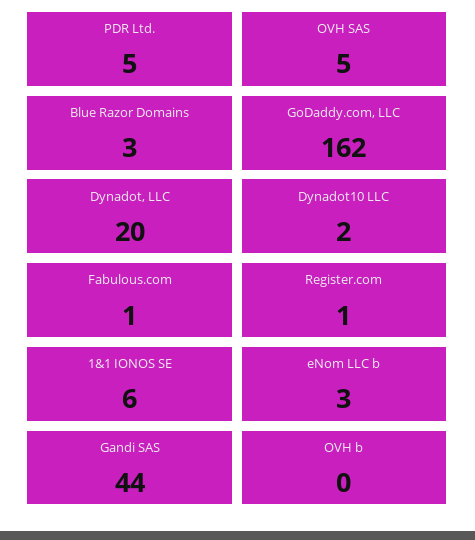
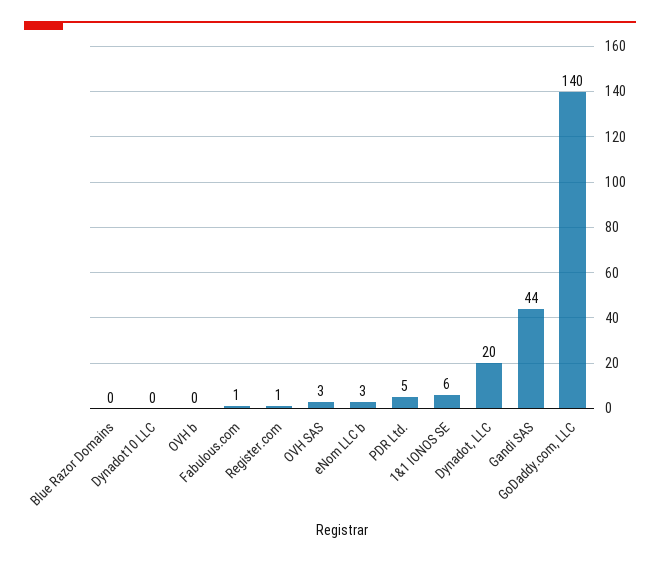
OVH SAS: 5 -> 3
Blue Razor Domains: 3 -> 0
GoDaddy.com, LLC: 162 -> 140
Dynadot10 LLC: 2 -> 0

